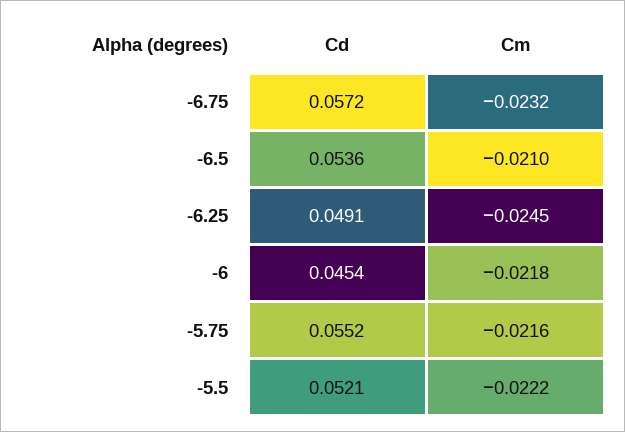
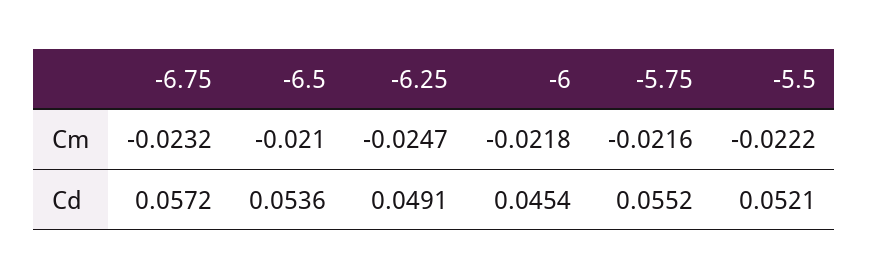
Cm, -6.25: -0.0245 -> -0.0247

